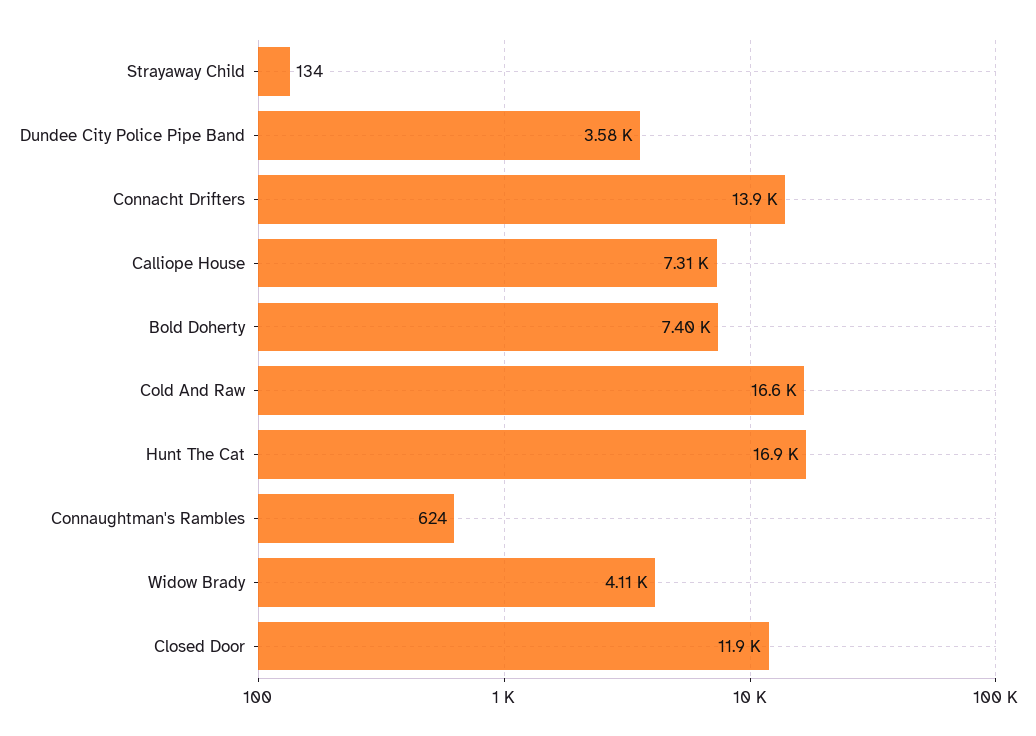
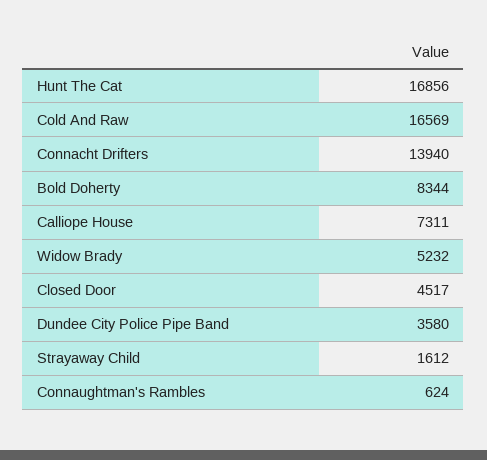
Strayaway Child: 134 -> 1612
Bold Doherty: 7400 -> 8344
Widow Brady: 4110 -> 5232
Closed Door: 11900 -> 4517

